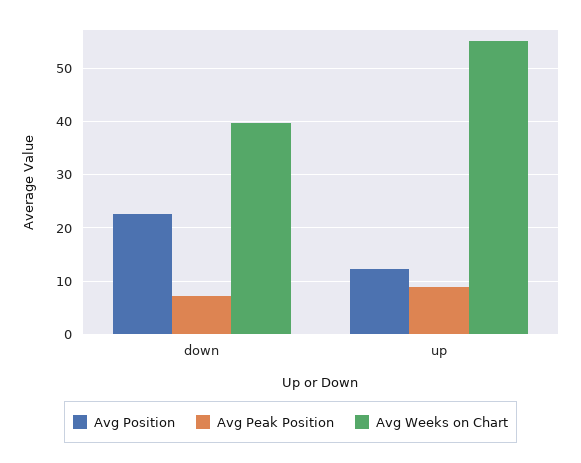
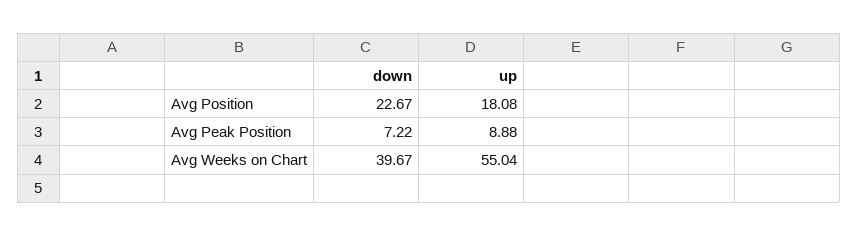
Avg Position, up: 12 -> 18.08

